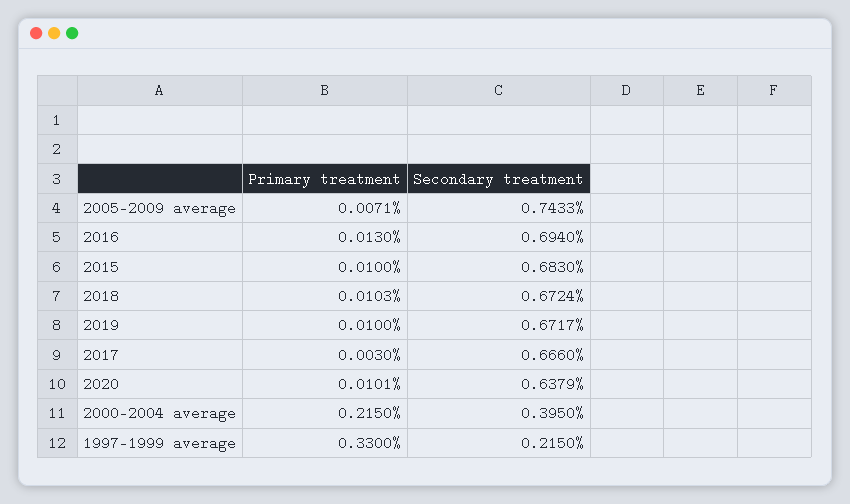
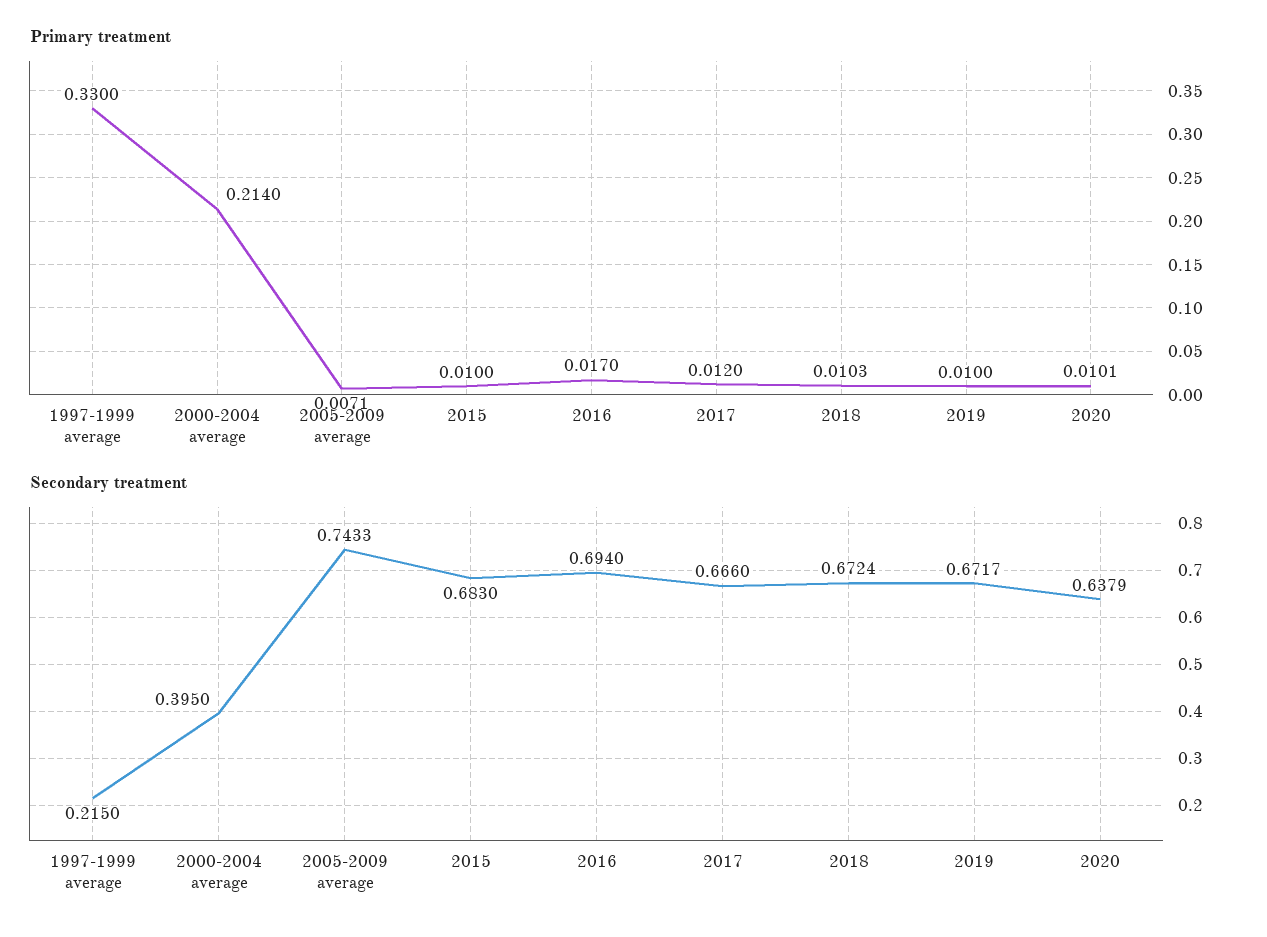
Primary treatment, 2016: 0.013 -> 0.017
Primary treatment, 2017: 0.003 -> 0.012
Primary treatment, 2000-2004 average: 0.215 -> 0.214

